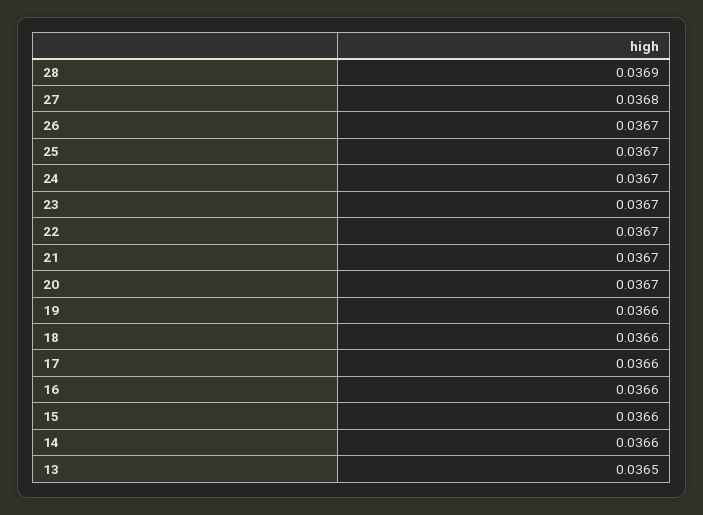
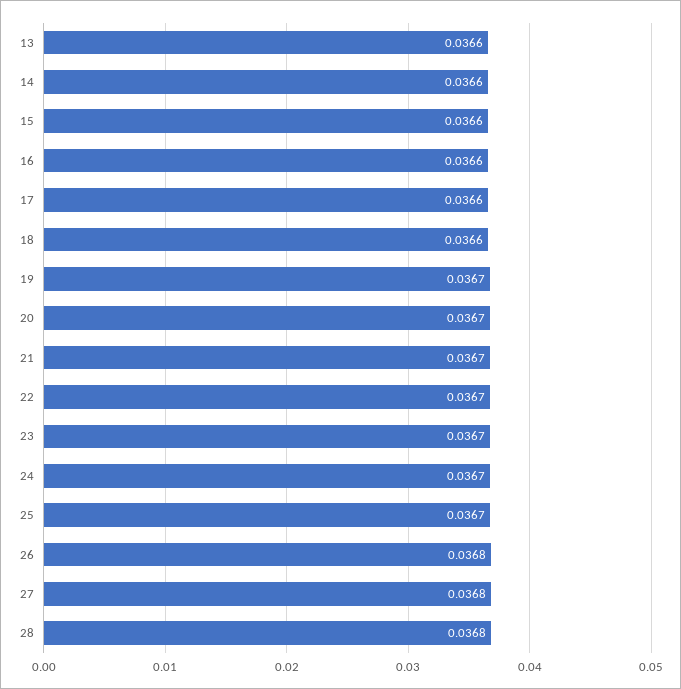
28: 0.0369 -> 0.0368
26: 0.0367 -> 0.0368
19: 0.0366 -> 0.0367
13: 0.0365 -> 0.0366

